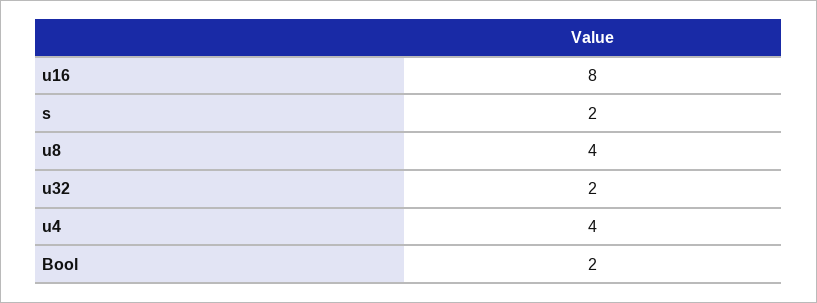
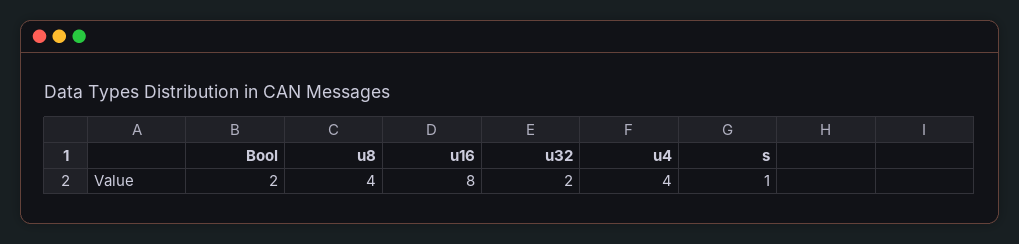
s: 2 -> 1

